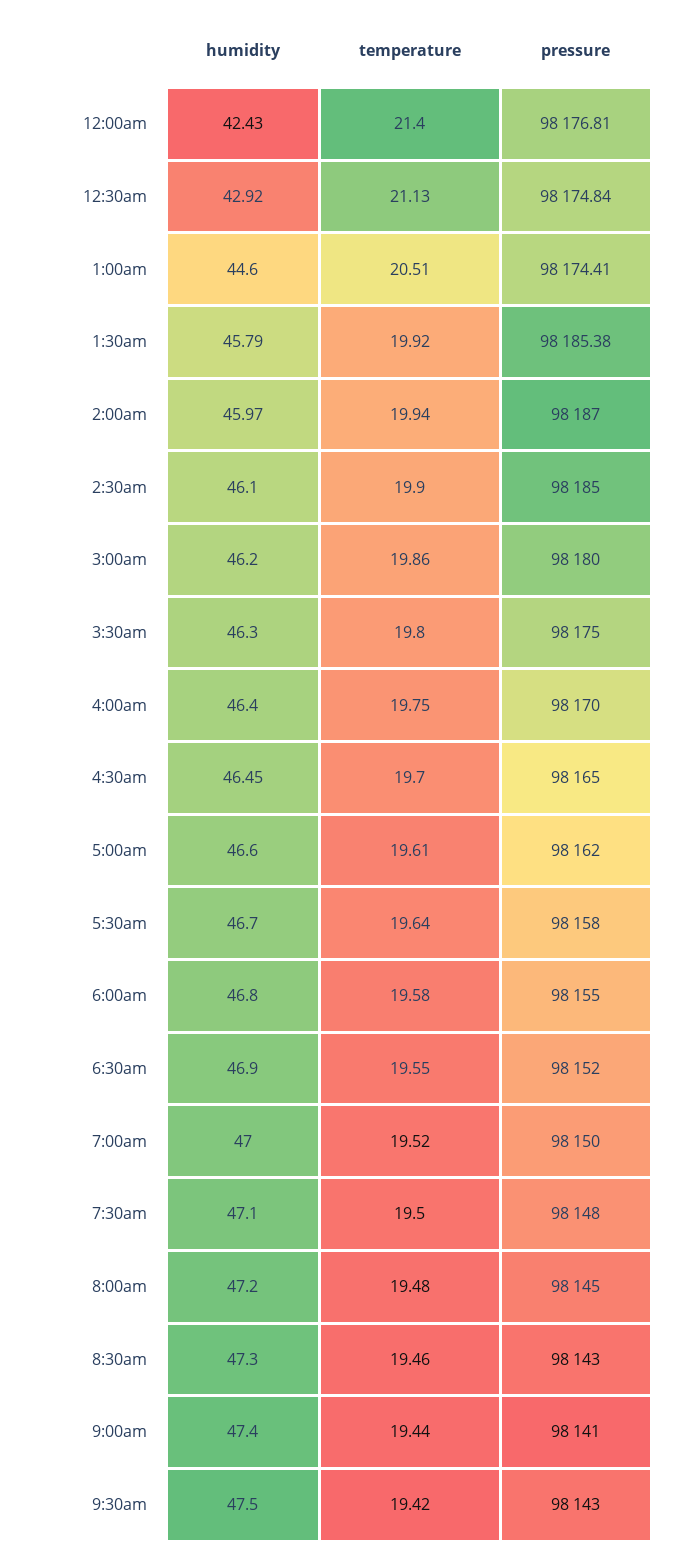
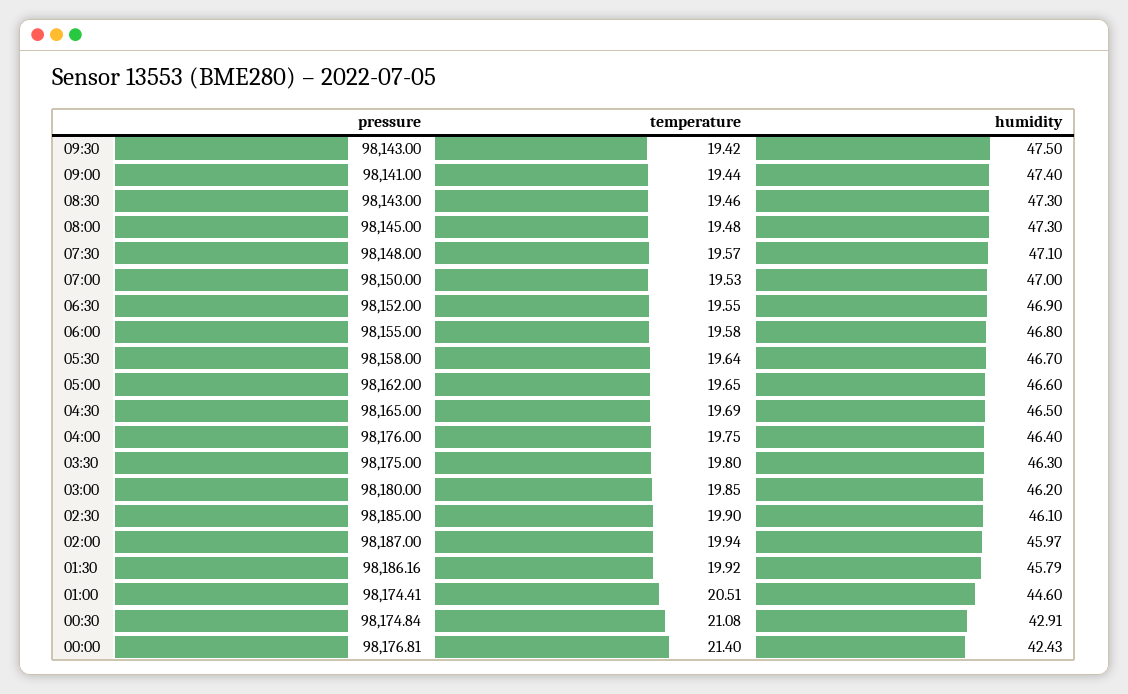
humidity, 12:30am: 42.92 -> 42.91
temperature, 12:30am: 21.13 -> 21.08
pressure, 1:30am: 98185.38 -> 98186.16
temperature, 3:00am: 19.86 -> 19.85
pressure, 4:00am: 98170 -> 98176
humidity, 4:30am: 46.45 -> 46.5
temperature, 4:30am: 19.7 -> 19.69
temperature, 5:00am: 19.61 -> 19.65
temperature, 7:00am: 19.52 -> 19.53
temperature, 7:30am: 19.5 -> 19.57
humidity, 8:00am: 47.2 -> 47.3

